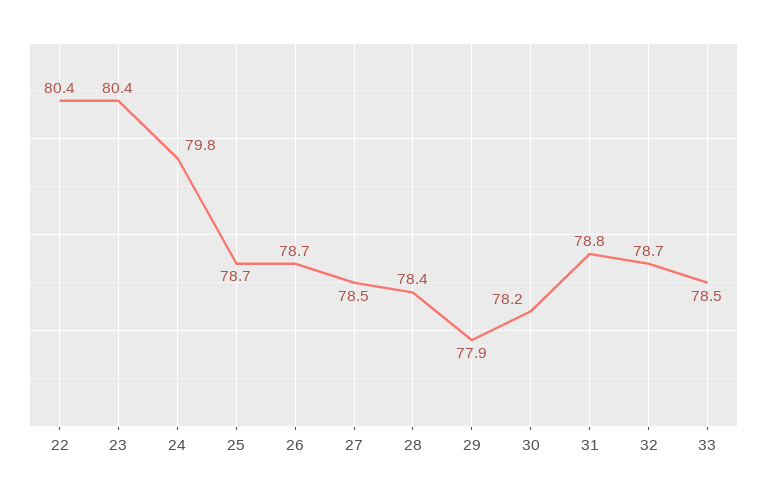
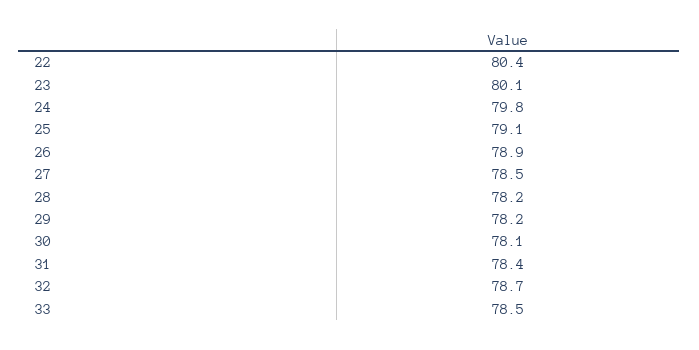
23: 80.4 -> 80.1
25: 78.7 -> 79.1
26: 78.7 -> 78.9
28: 78.4 -> 78.2
29: 77.9 -> 78.2
30: 78.2 -> 78.1
31: 78.8 -> 78.4

